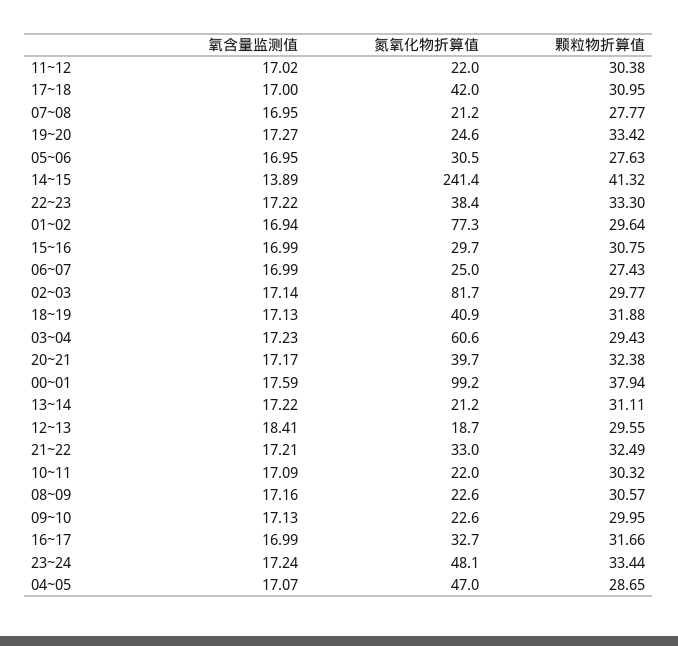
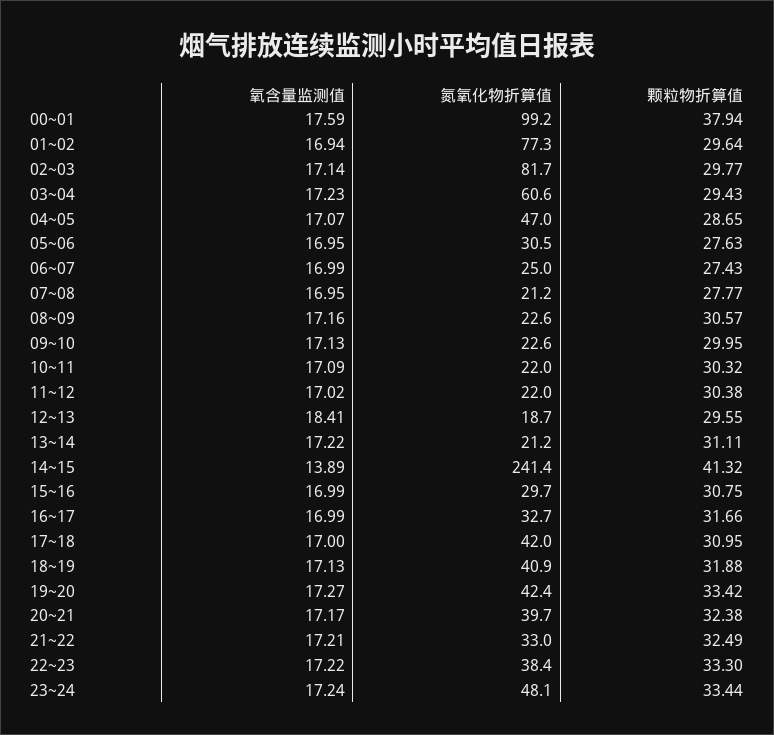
氮氧化物折算值, 19~20: 24.6 -> 42.4

